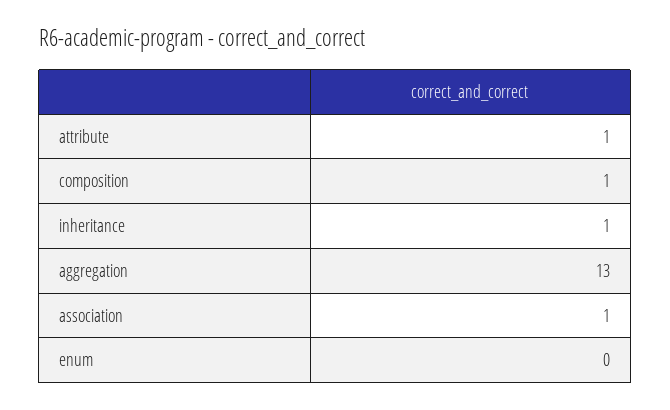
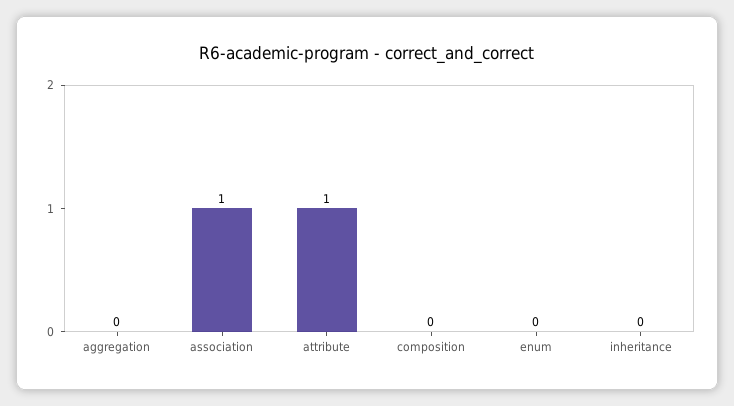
composition: 1 -> 0
inheritance: 1 -> 0
aggregation: 13 -> 0

